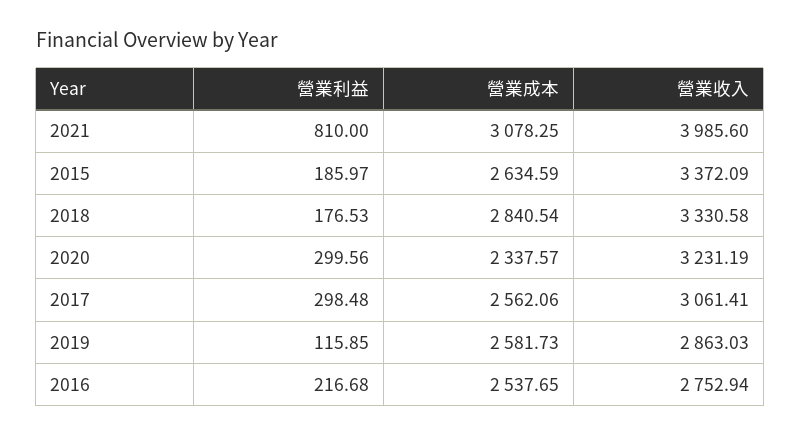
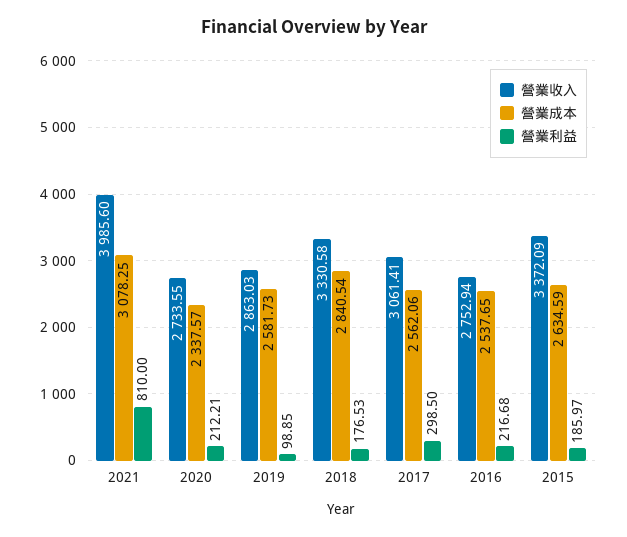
營業利益, 2020: 299.56 -> 212.21
營業收入, 2020: 3231.19 -> 2733.55
營業利益, 2017: 298.48 -> 298.5
營業利益, 2019: 115.85 -> 98.85

